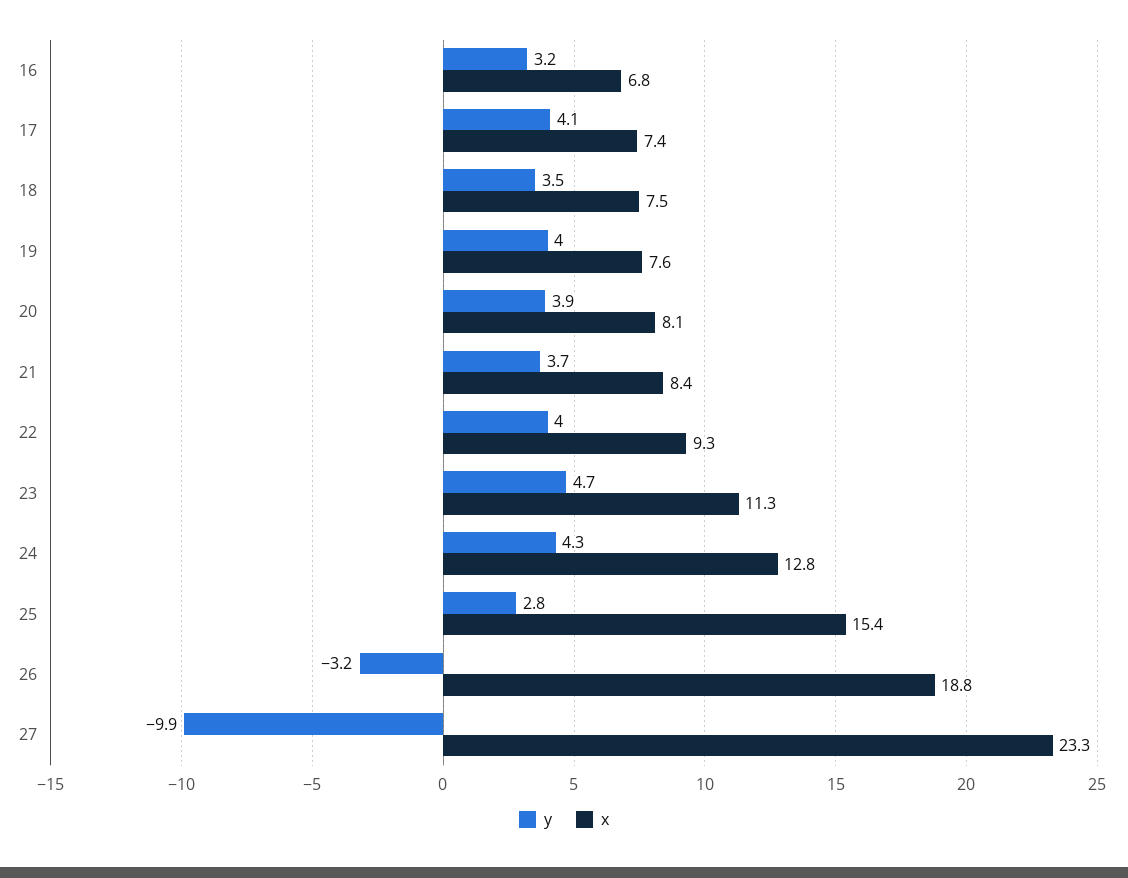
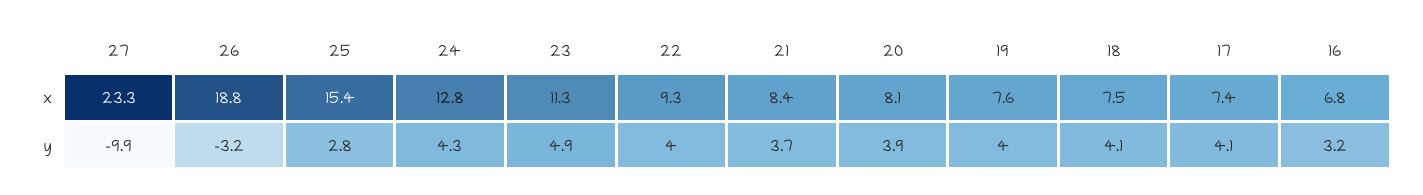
y, 18: 3.5 -> 4.1
y, 23: 4.7 -> 4.9

